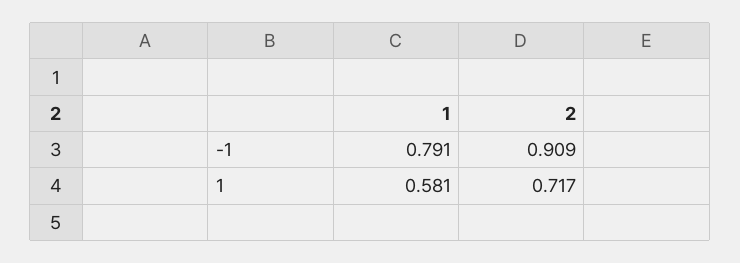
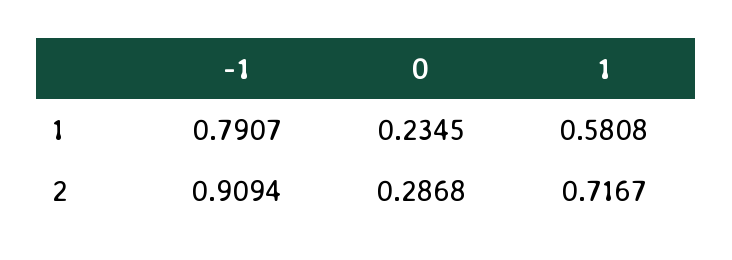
1, 0: none -> 0.2345
2, 0: none -> 0.2868

